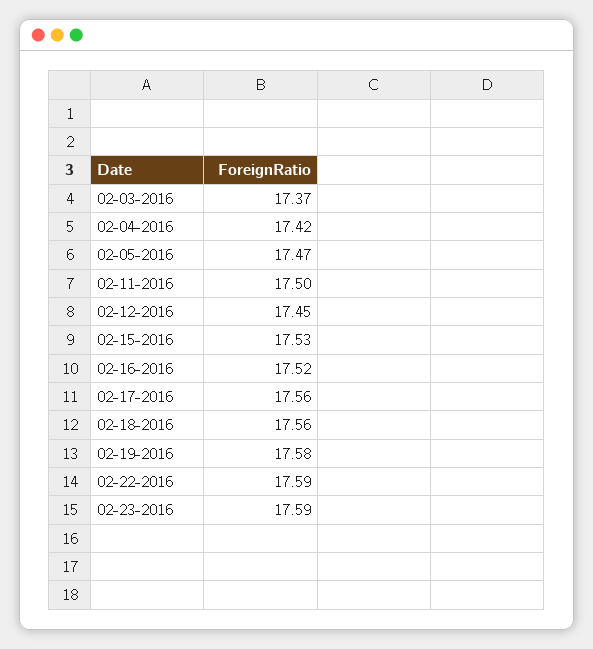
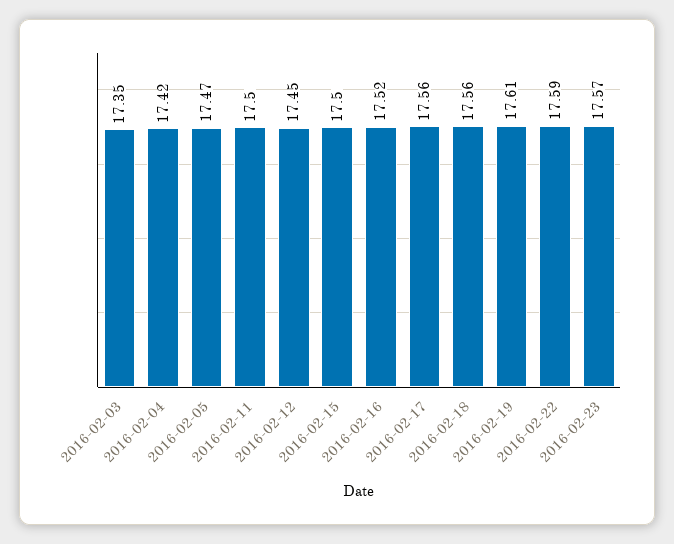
02-03-2016: 17.37 -> 17.35
02-15-2016: 17.53 -> 17.5
02-19-2016: 17.58 -> 17.61
02-23-2016: 17.59 -> 17.57

